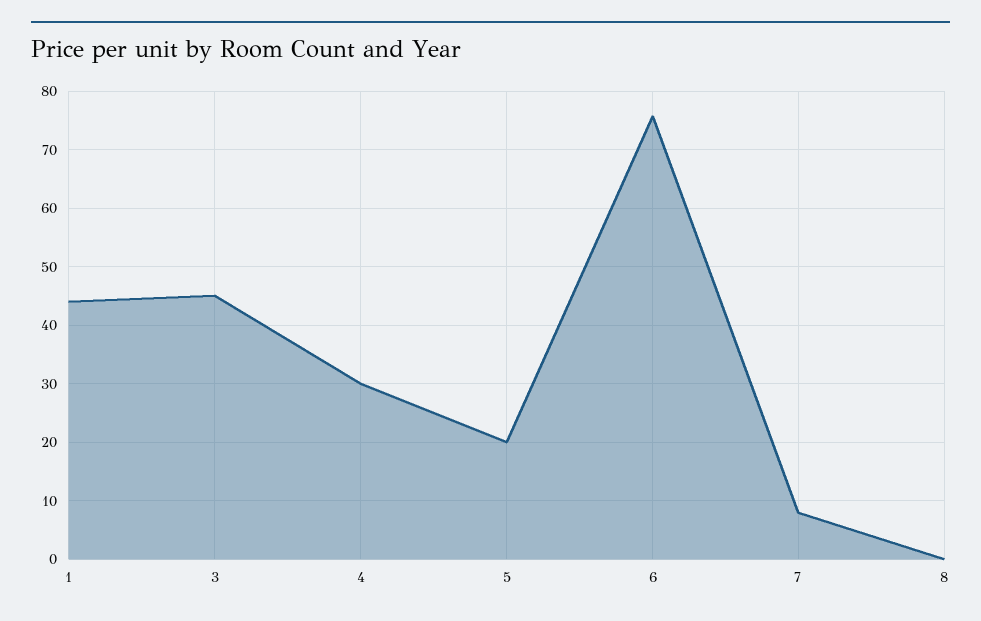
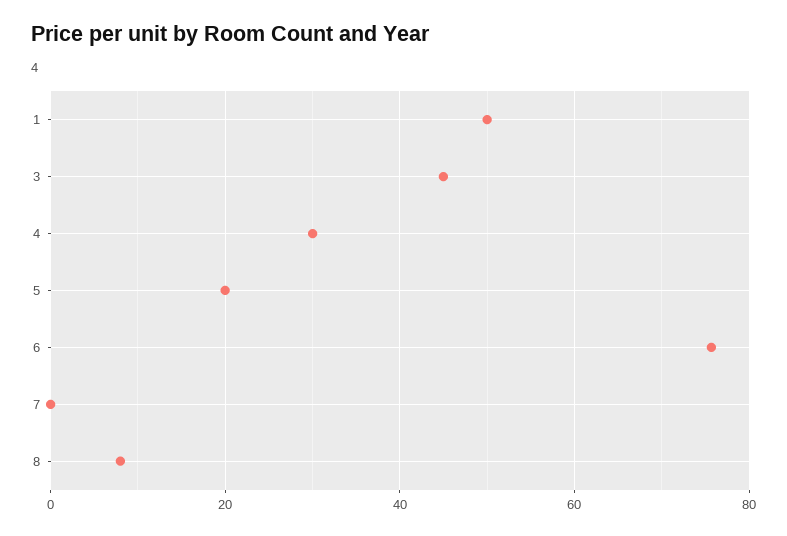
1: 44 -> 50
7: 8 -> 0
8: 0 -> 8

